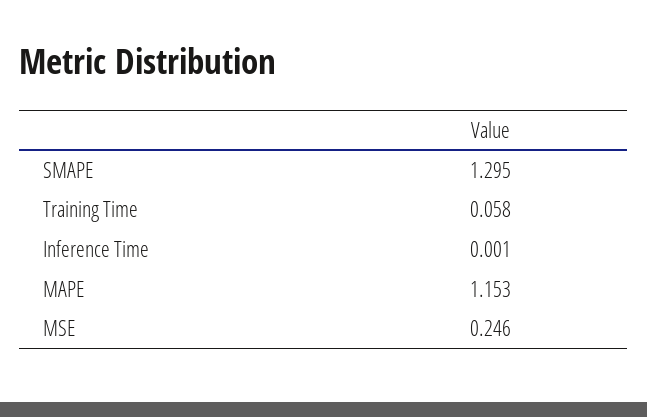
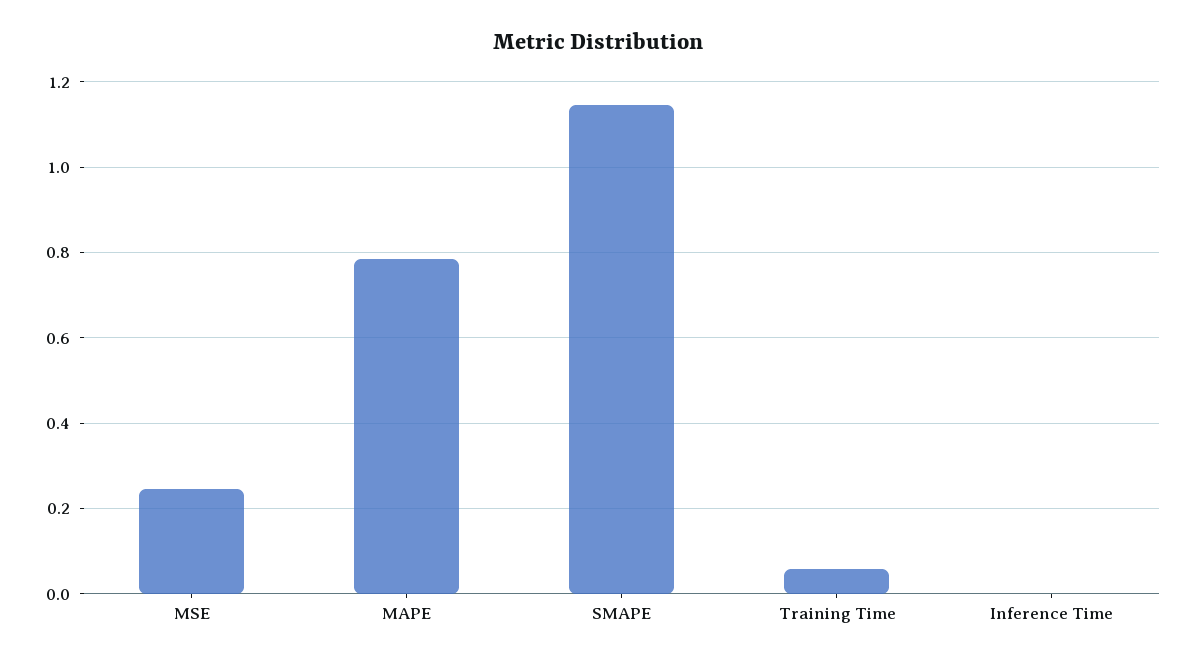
SMAPE: 1.295 -> 1.14
MAPE: 1.153 -> 0.78

